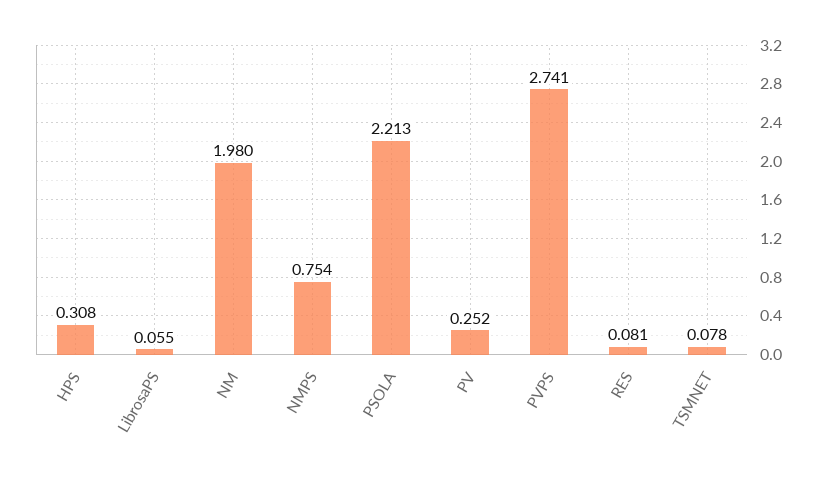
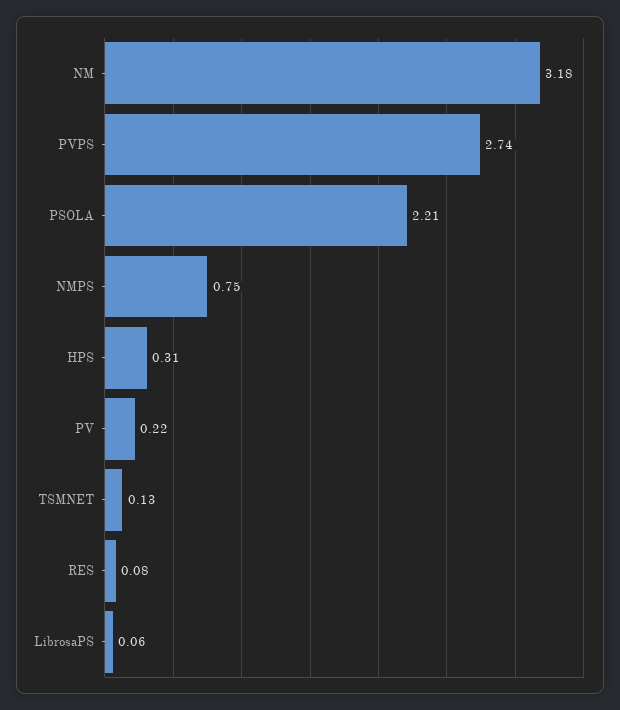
NM: 1.98 -> 3.18
PV: 0.252 -> 0.22
TSMNET: 0.078 -> 0.13

